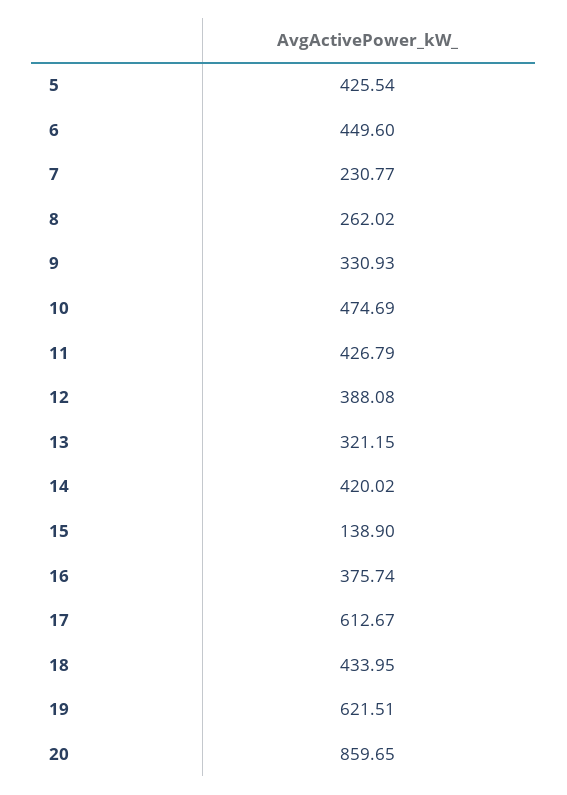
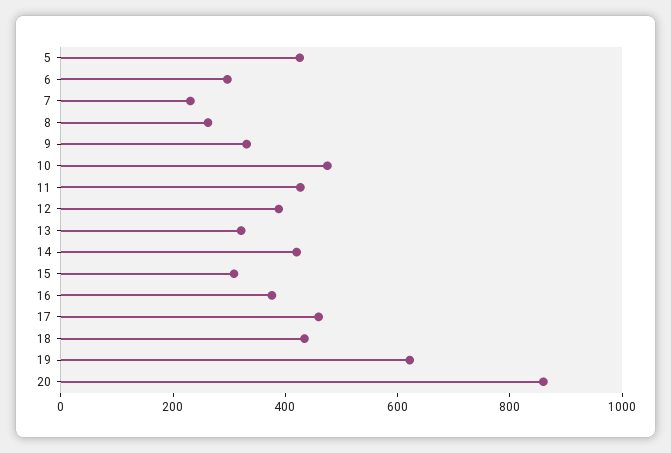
6: 449.6 -> 300
15: 138.9 -> 300
17: 612.67 -> 450

